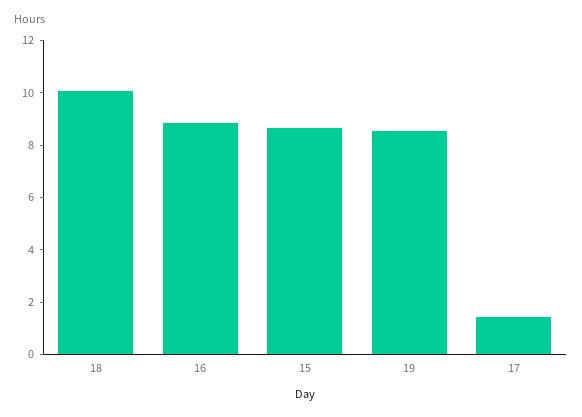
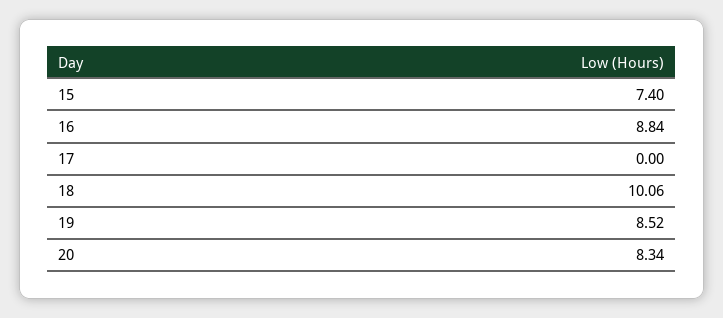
15: 8.5 -> 7.4
17: 1.5 -> 0
20: none -> 8.34

